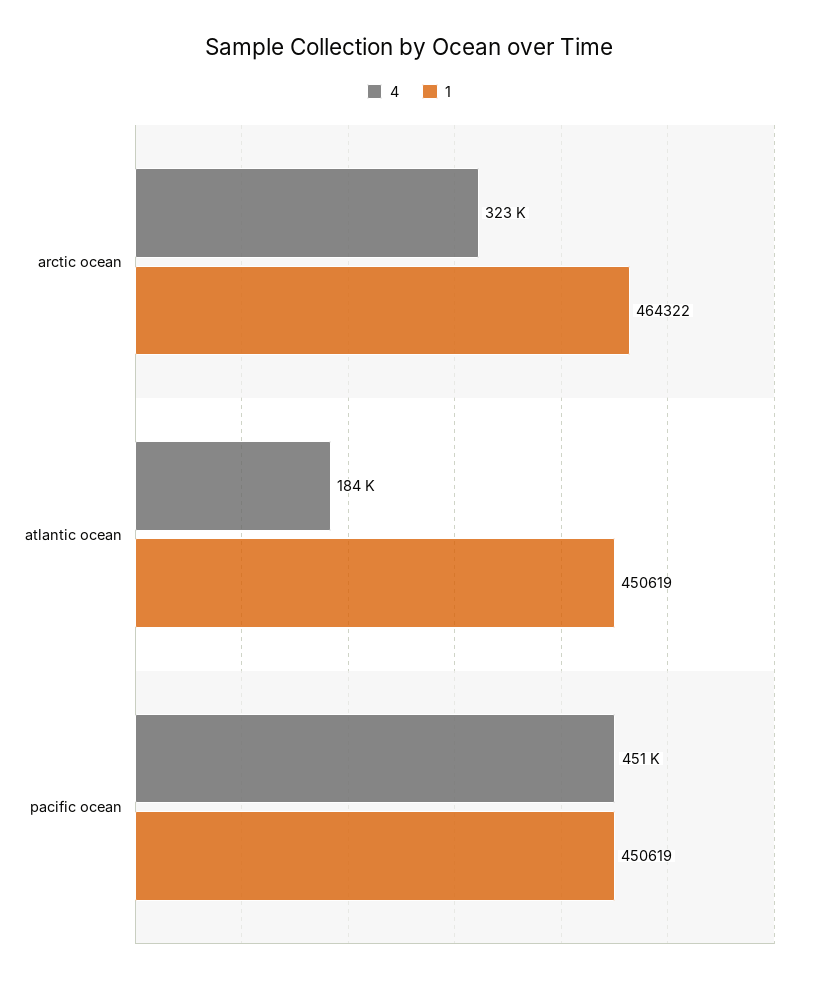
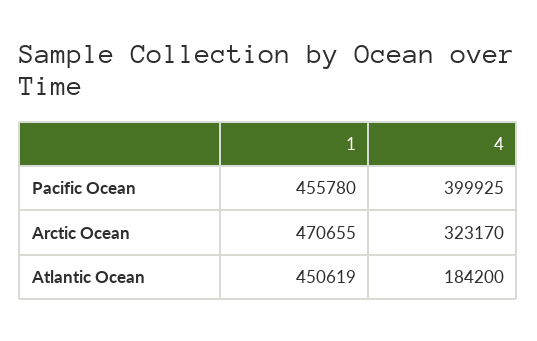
1, arctic ocean: 464322 -> 470655
4, pacific ocean: 451000 -> 399925
1, pacific ocean: 450619 -> 455780

